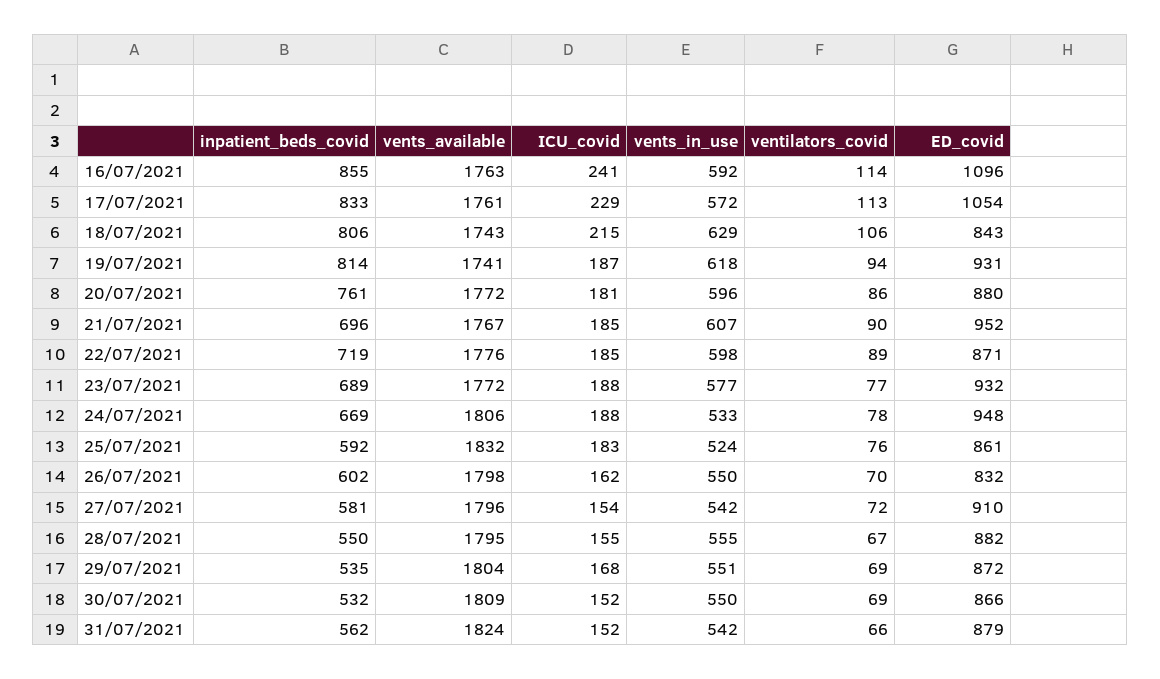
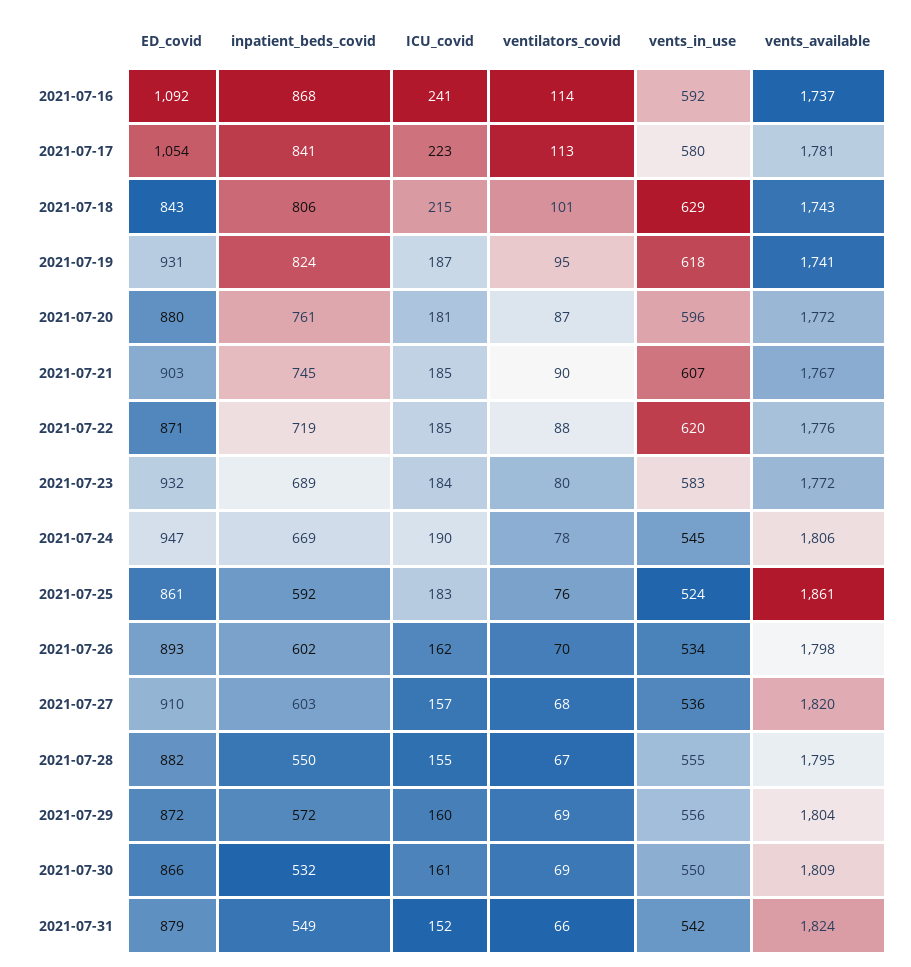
inpatient_beds_covid, 16/07/2021: 855 -> 868
vents_available, 16/07/2021: 1763 -> 1737
ED_covid, 16/07/2021: 1096 -> 1092
inpatient_beds_covid, 17/07/2021: 833 -> 841
vents_available, 17/07/2021: 1761 -> 1781
ICU_covid, 17/07/2021: 229 -> 223
vents_in_use, 17/07/2021: 572 -> 580
ventilators_covid, 18/07/2021: 106 -> 101
inpatient_beds_covid, 19/07/2021: 814 -> 824
ventilators_covid, 19/07/2021: 94 -> 95
ventilators_covid, 20/07/2021: 86 -> 87
inpatient_beds_covid, 21/07/2021: 696 -> 745
ED_covid, 21/07/2021: 952 -> 903
vents_in_use, 22/07/2021: 598 -> 620
ventilators_covid, 22/07/2021: 89 -> 88
ICU_covid, 23/07/2021: 188 -> 184
vents_in_use, 23/07/2021: 577 -> 583
ventilators_covid, 23/07/2021: 77 -> 80
ICU_covid, 24/07/2021: 188 -> 190
vents_in_use, 24/07/2021: 533 -> 545
ED_covid, 24/07/2021: 948 -> 947
vents_available, 25/07/2021: 1832 -> 1861
vents_in_use, 26/07/2021: 550 -> 534
ED_covid, 26/07/2021: 832 -> 893
inpatient_beds_covid, 27/07/2021: 581 -> 603
vents_available, 27/07/2021: 1796 -> 1820
ICU_covid, 27/07/2021: 154 -> 157
vents_in_use, 27/07/2021: 542 -> 536
ventilators_covid, 27/07/2021: 72 -> 68
inpatient_beds_covid, 29/07/2021: 535 -> 572
ICU_covid, 29/07/2021: 168 -> 160
vents_in_use, 29/07/2021: 551 -> 556
ICU_covid, 30/07/2021: 152 -> 161
inpatient_beds_covid, 31/07/2021: 562 -> 549

